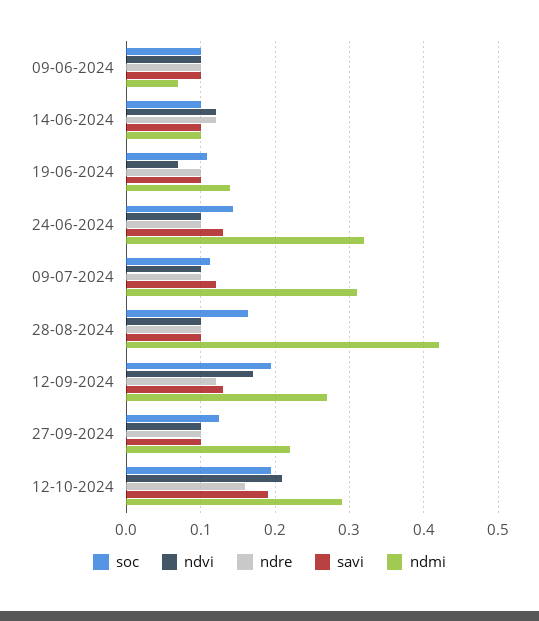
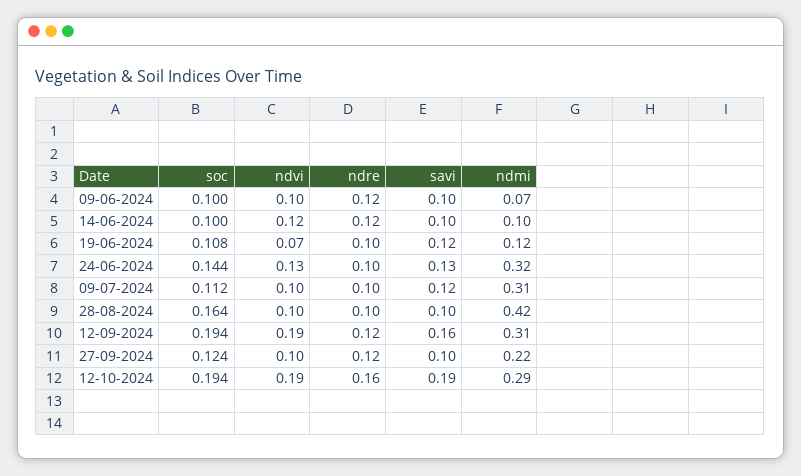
ndre, 09-06-2024: 0.1 -> 0.12
savi, 19-06-2024: 0.1 -> 0.12
ndmi, 19-06-2024: 0.14 -> 0.12
ndvi, 24-06-2024: 0.1 -> 0.13
ndvi, 12-09-2024: 0.17 -> 0.19
savi, 12-09-2024: 0.13 -> 0.16
ndmi, 12-09-2024: 0.27 -> 0.31
ndre, 27-09-2024: 0.1 -> 0.12
ndvi, 12-10-2024: 0.21 -> 0.19

